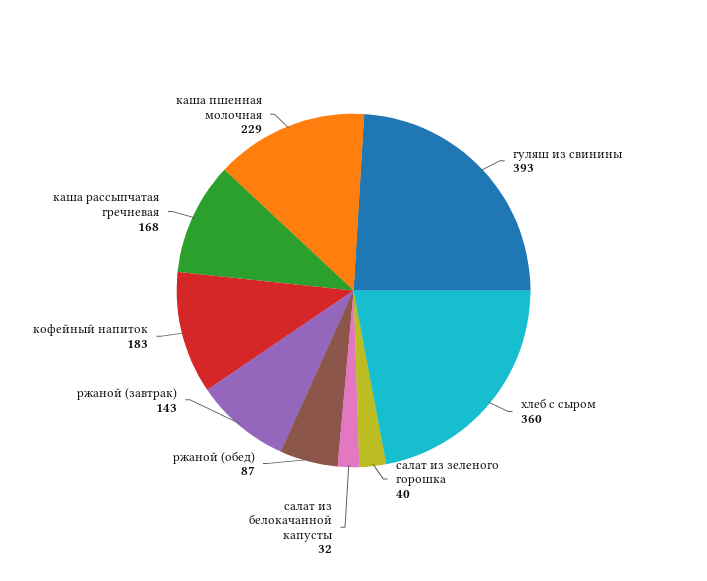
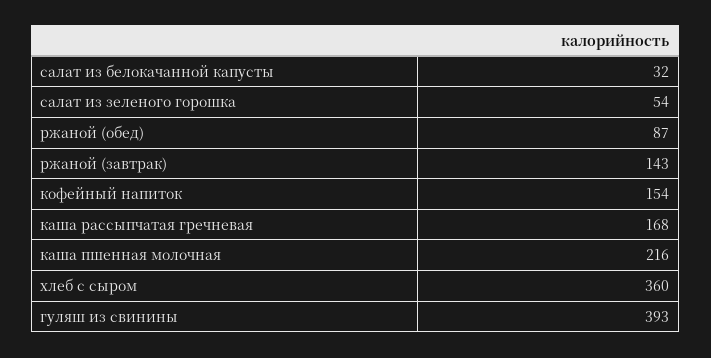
салат из зеленого горошка: 40 -> 54
кофейный напиток: 183 -> 154
каша пшенная молочная: 229 -> 216

